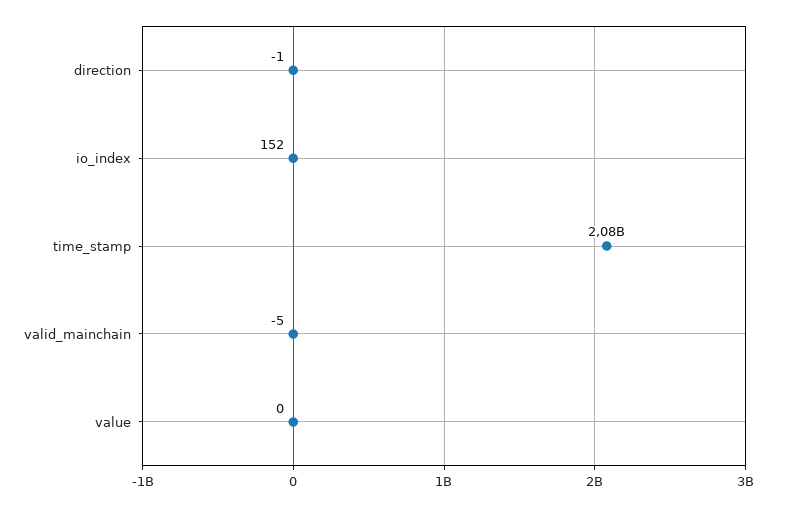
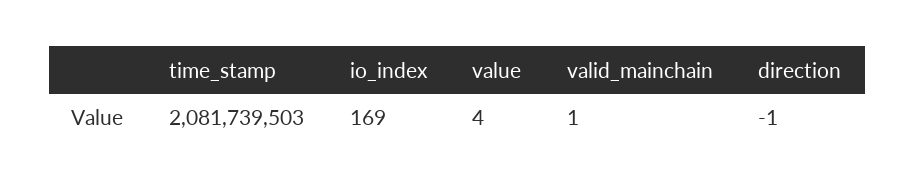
io_index: 152 -> 169
valid_mainchain: -5 -> 1
value: 0 -> 4

